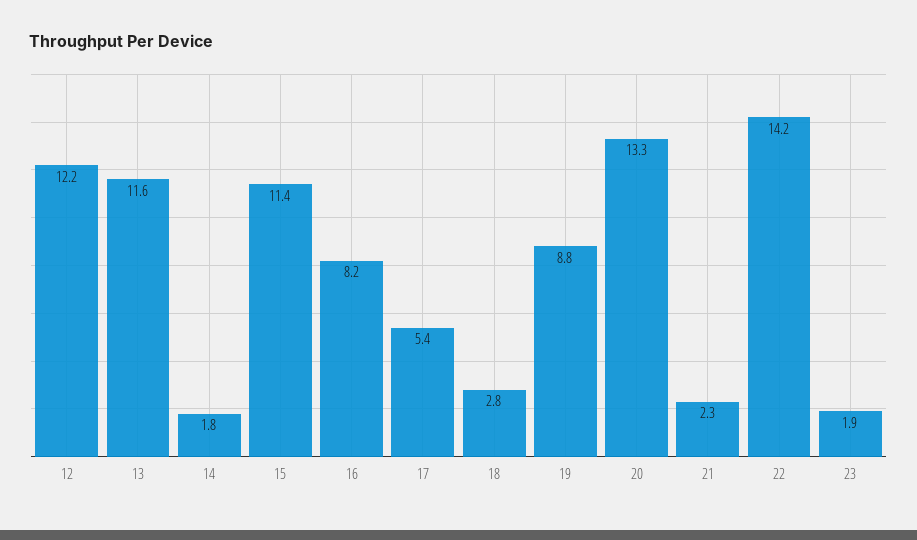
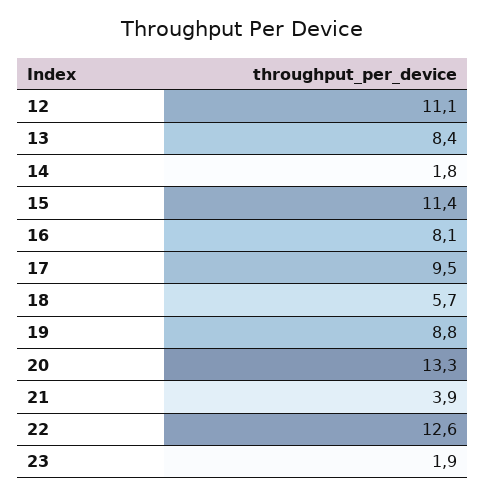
12: 12.2 -> 11.1
13: 11.6 -> 8.4
16: 8.2 -> 8.1
17: 5.4 -> 9.5
18: 2.8 -> 5.7
21: 2.3 -> 3.9
22: 14.2 -> 12.6

